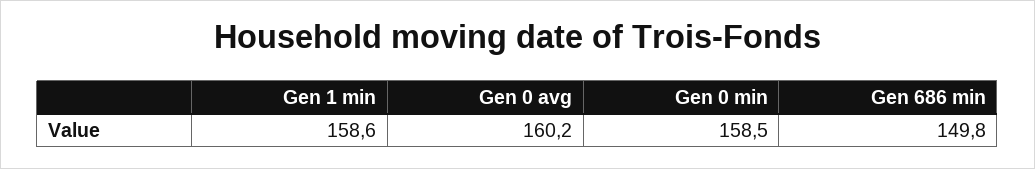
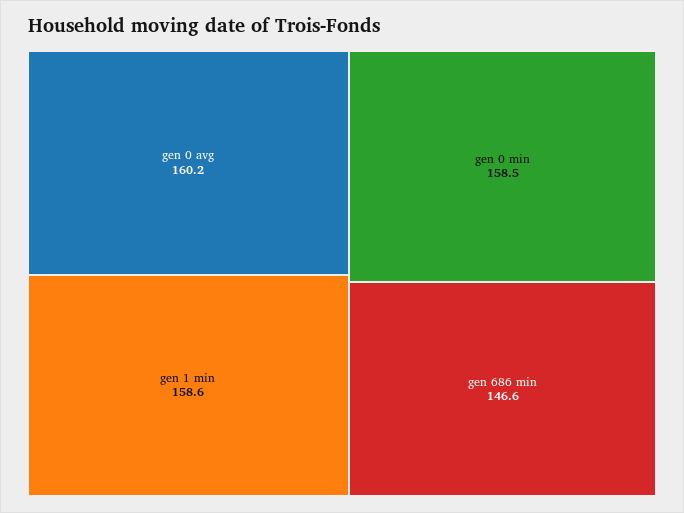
Gen 686 min: 149.8 -> 146.6

